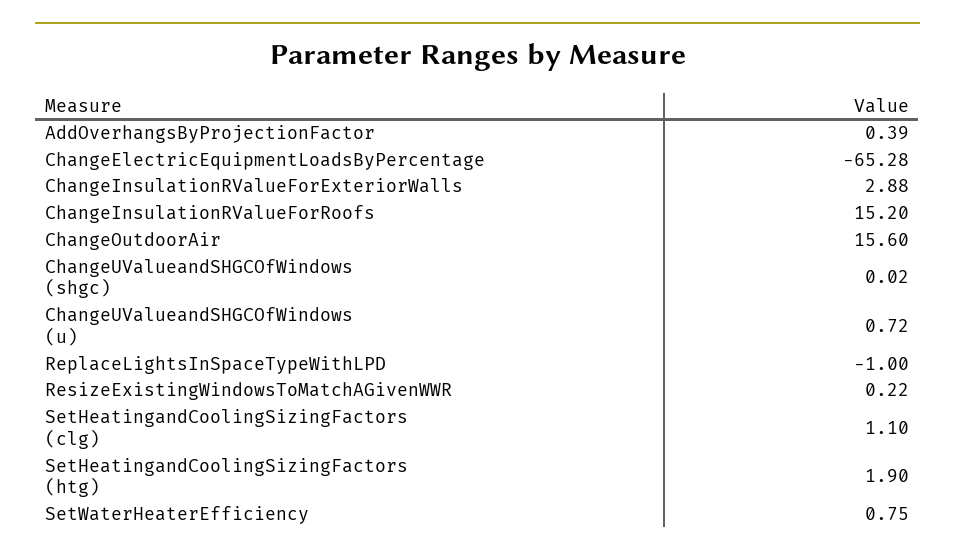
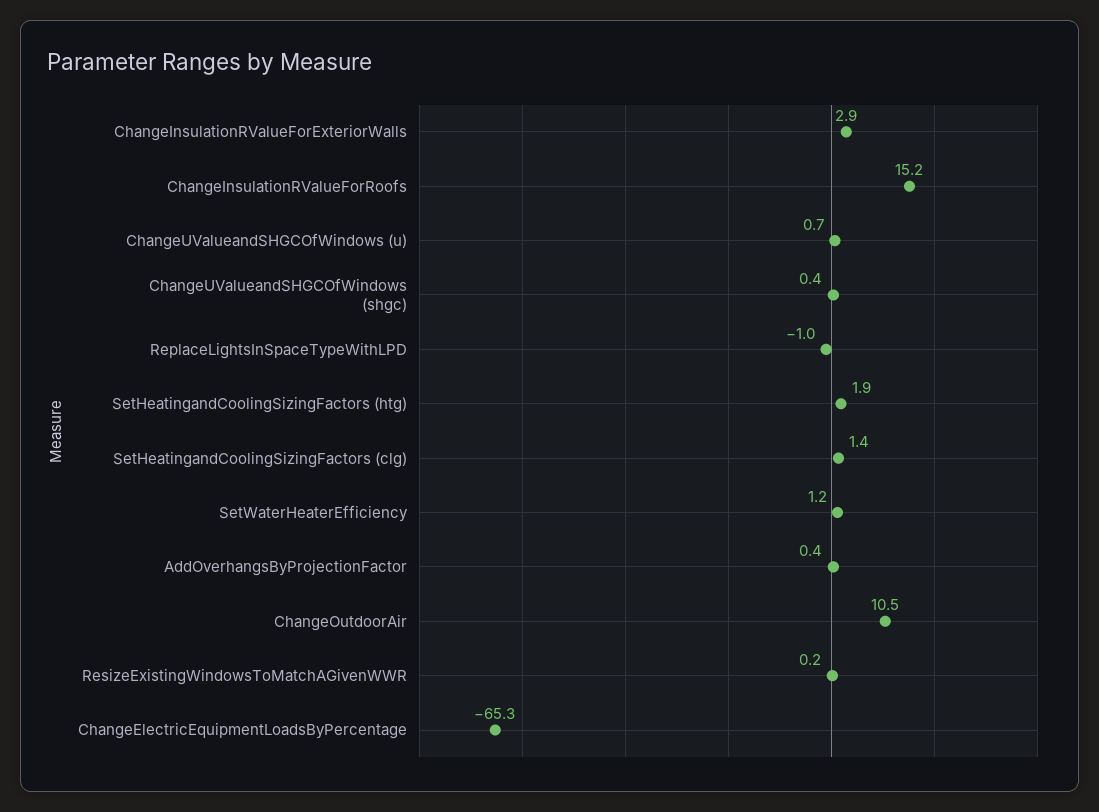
ChangeOutdoorAir: 15.6 -> 10.5
ChangeUValueandSHGCOfWindows (shgc): 0.02 -> 0.4
SetHeatingandCoolingSizingFactors (clg): 1.1 -> 1.4
SetWaterHeaterEfficiency: 0.75 -> 1.2

